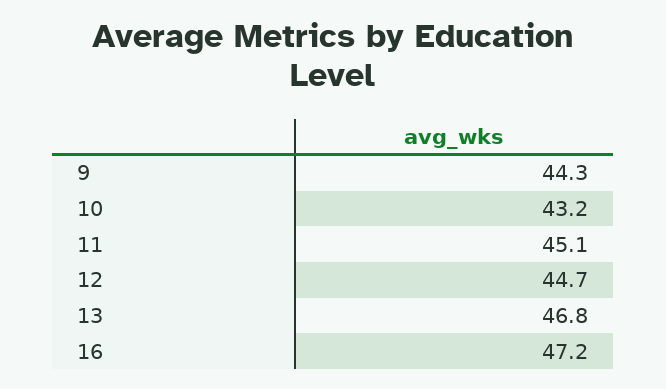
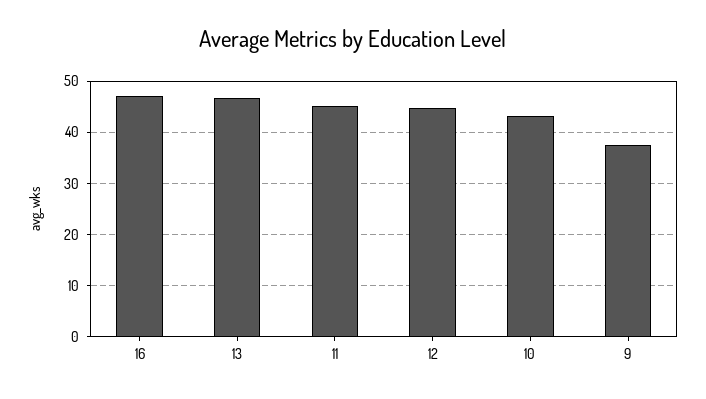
9: 44.3 -> 38

